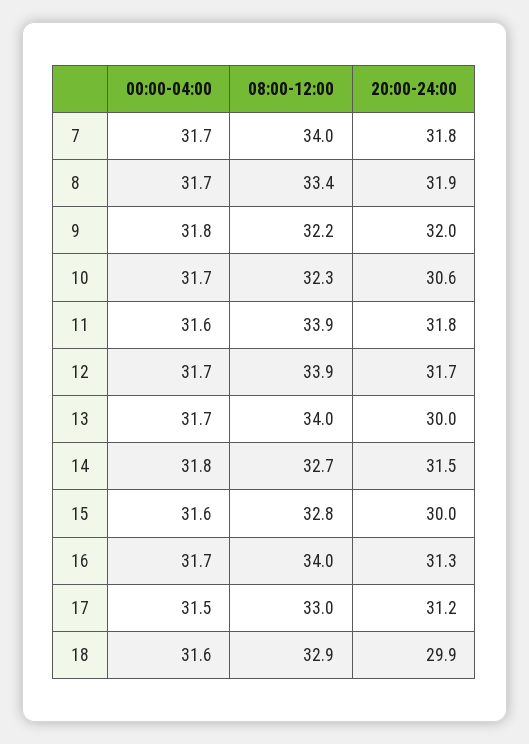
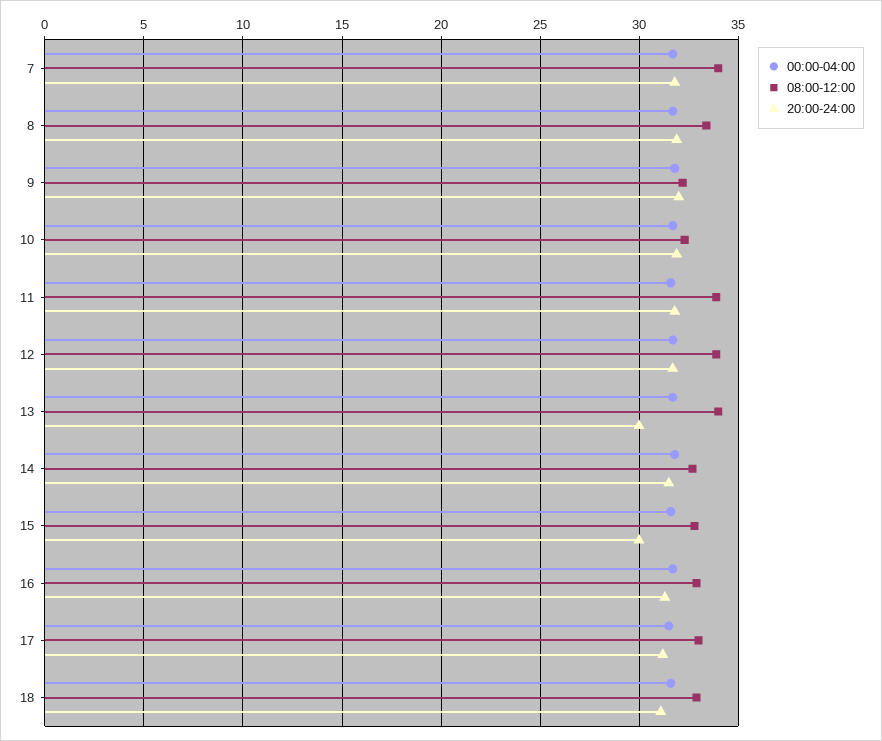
20:00-24:00, 10: 30.6 -> 32
08:00-12:00, 16: 34 -> 33
20:00-24:00, 18: 29.9 -> 31

